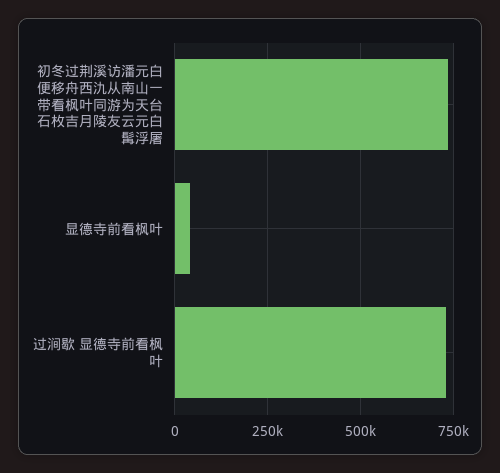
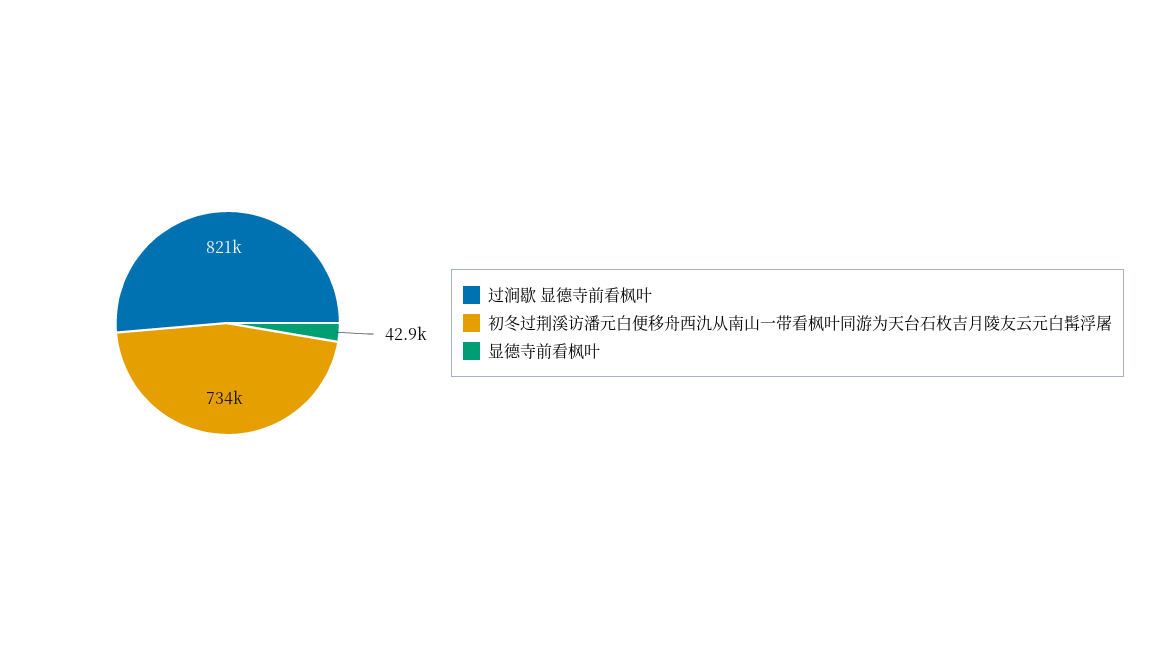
过涧歇 显德寺前看枫叶: 725000 -> 821000

